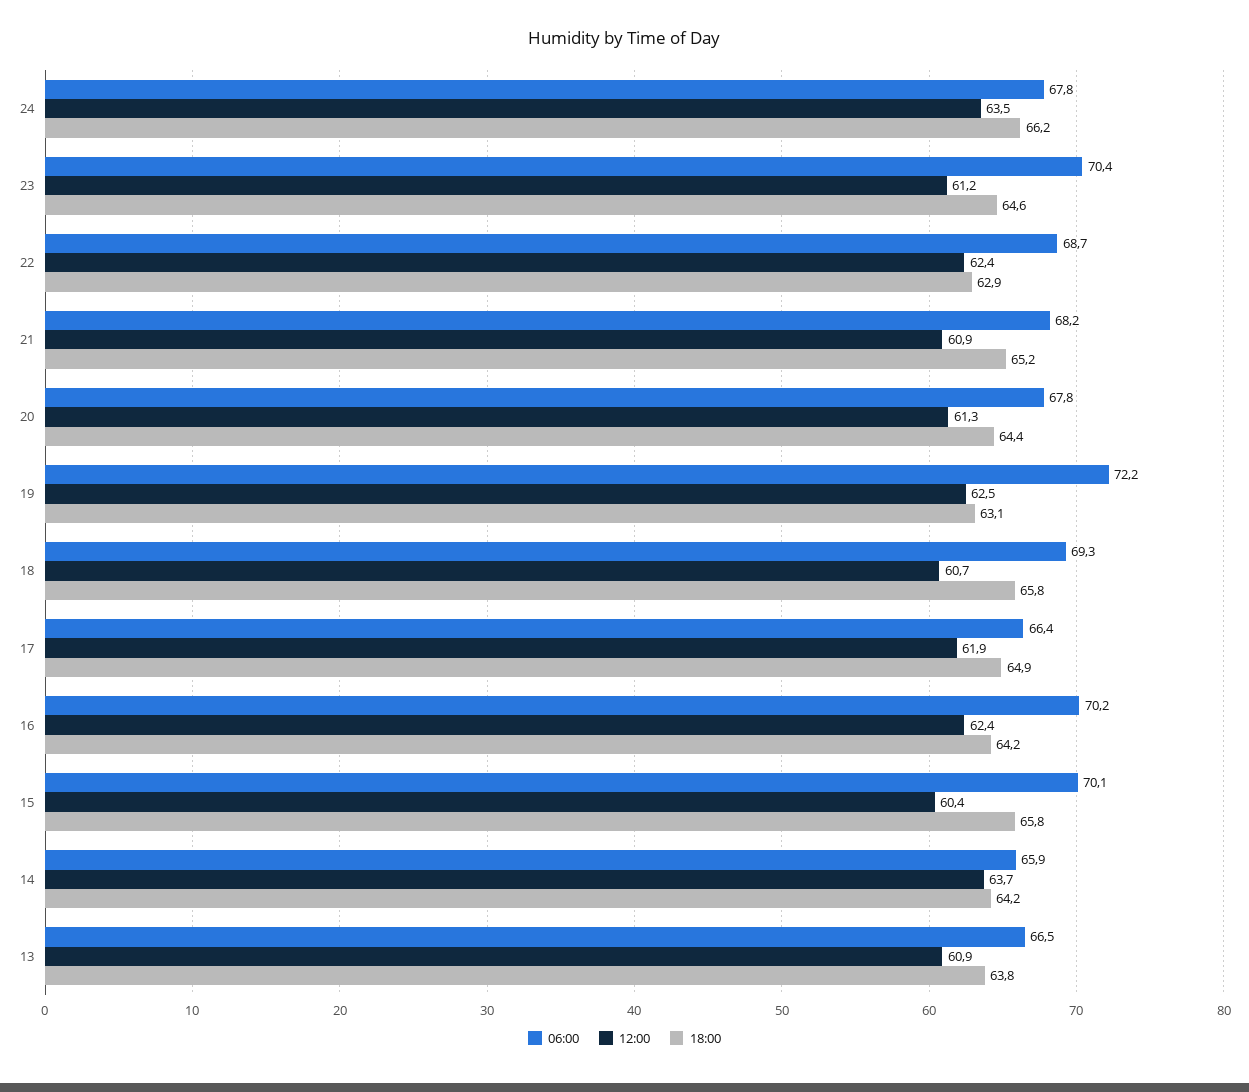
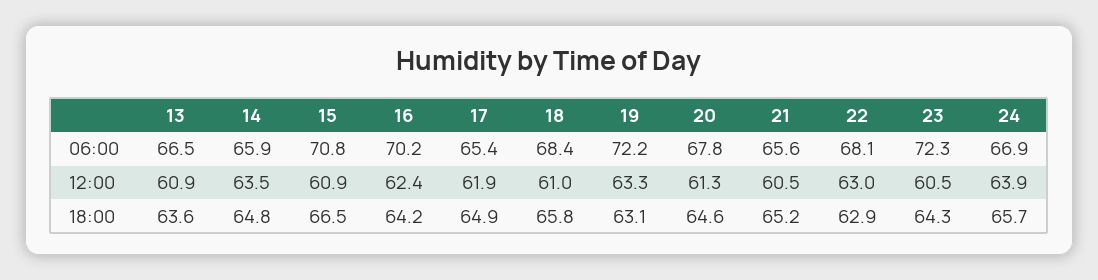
06:00, 24: 67.8 -> 66.9
12:00, 24: 63.5 -> 63.9
18:00, 24: 66.2 -> 65.7
06:00, 23: 70.4 -> 72.3
12:00, 23: 61.2 -> 60.5
18:00, 23: 64.6 -> 64.3
06:00, 22: 68.7 -> 68.1
12:00, 22: 62.4 -> 63
06:00, 21: 68.2 -> 65.6
12:00, 21: 60.9 -> 60.5
18:00, 20: 64.4 -> 64.6
12:00, 19: 62.5 -> 63.3
06:00, 18: 69.3 -> 68.4
12:00, 18: 60.7 -> 61
06:00, 17: 66.4 -> 65.4
06:00, 15: 70.1 -> 70.8
12:00, 15: 60.4 -> 60.9
18:00, 15: 65.8 -> 66.5
12:00, 14: 63.7 -> 63.5
18:00, 14: 64.2 -> 64.8
18:00, 13: 63.8 -> 63.6

